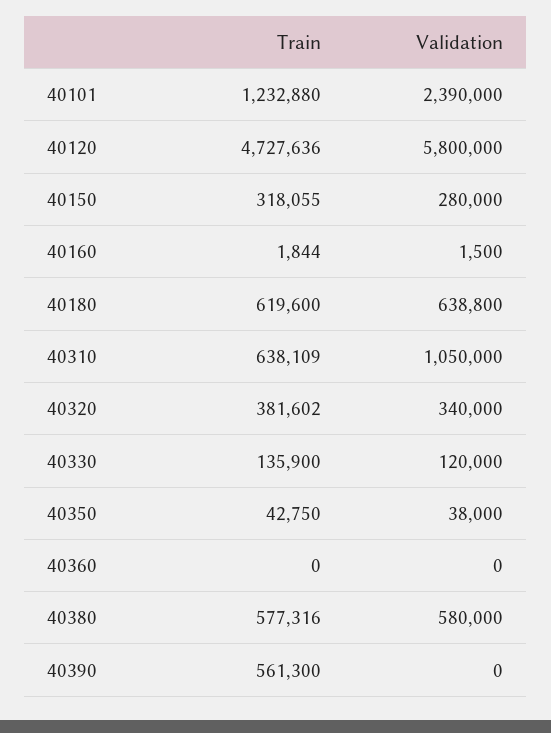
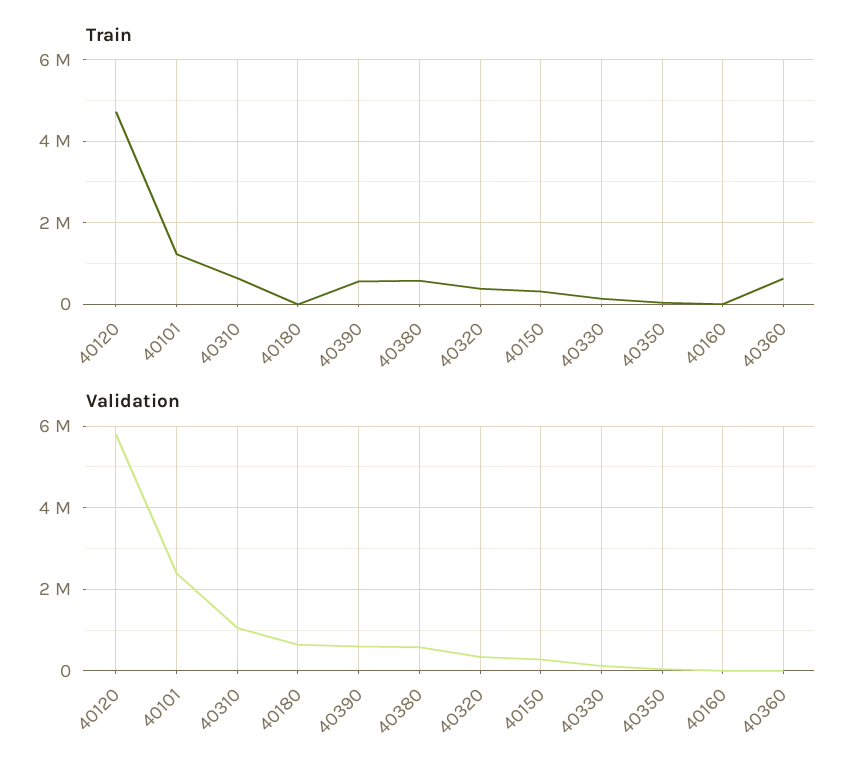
Train, 40180: 619600 -> 0
Train, 40360: 0 -> 600000
Validation, 40390: 0 -> 600000

